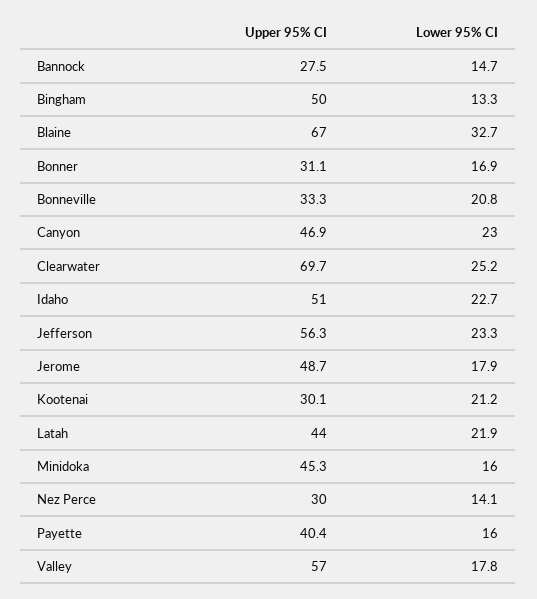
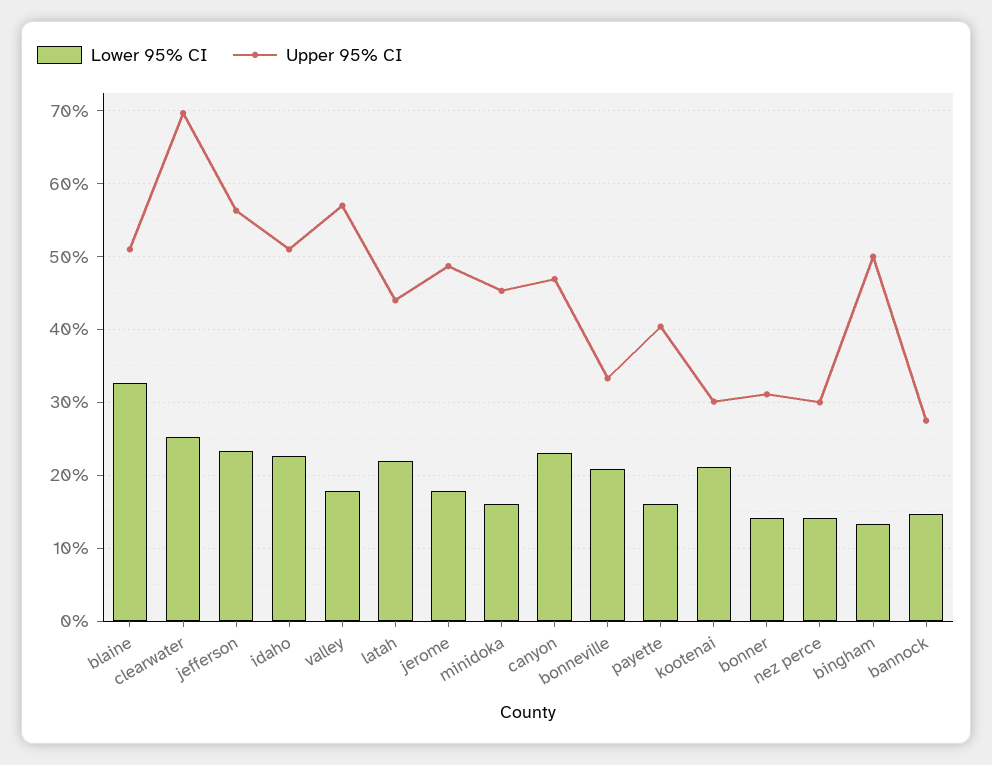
Upper 95% CI, Blaine: 67 -> 51
Lower 95% CI, Bonner: 16.9 -> 14

